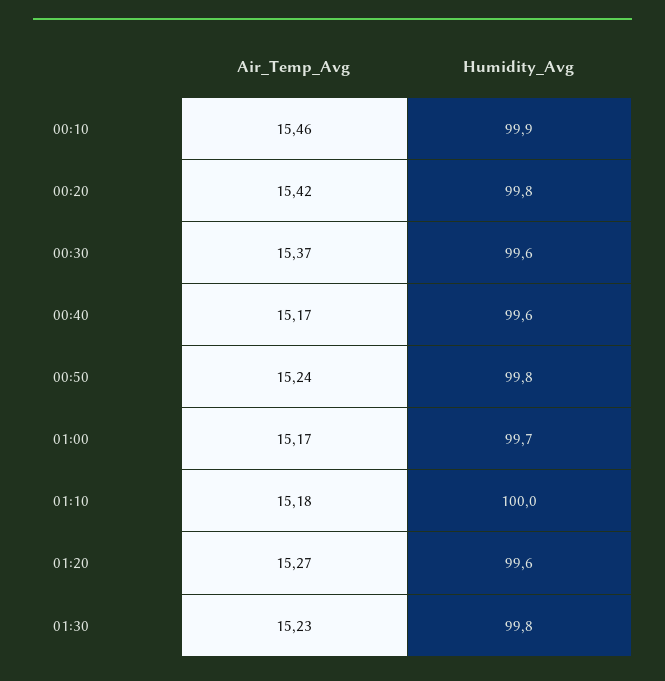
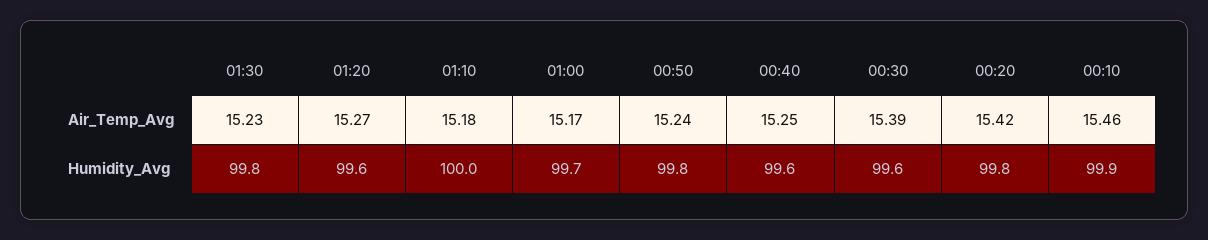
Air_Temp_Avg, 00:30: 15.37 -> 15.39
Air_Temp_Avg, 00:40: 15.17 -> 15.25

